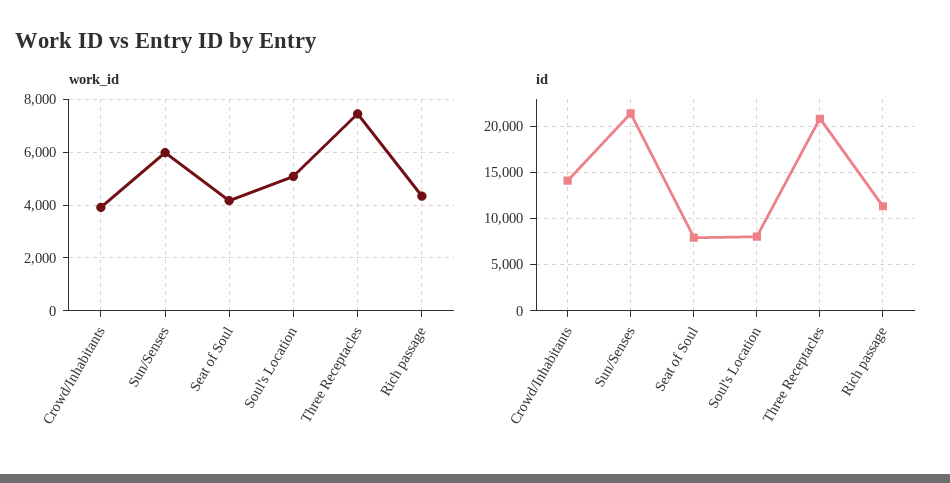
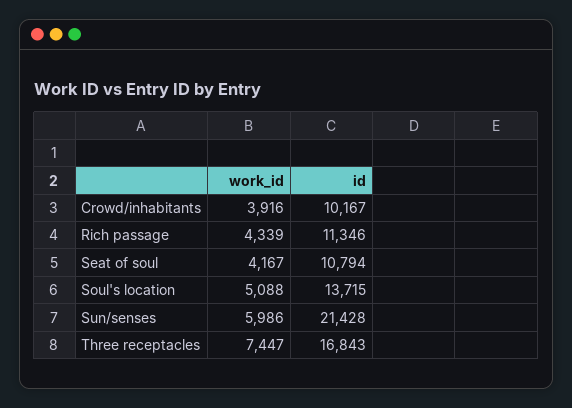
id, Crowd/Inhabitants: 14000 -> 10167
id, Seat of Soul: 8000 -> 10794
id, Soul's Location: 8000 -> 13715
id, Three Receptacles: 21000 -> 16843

